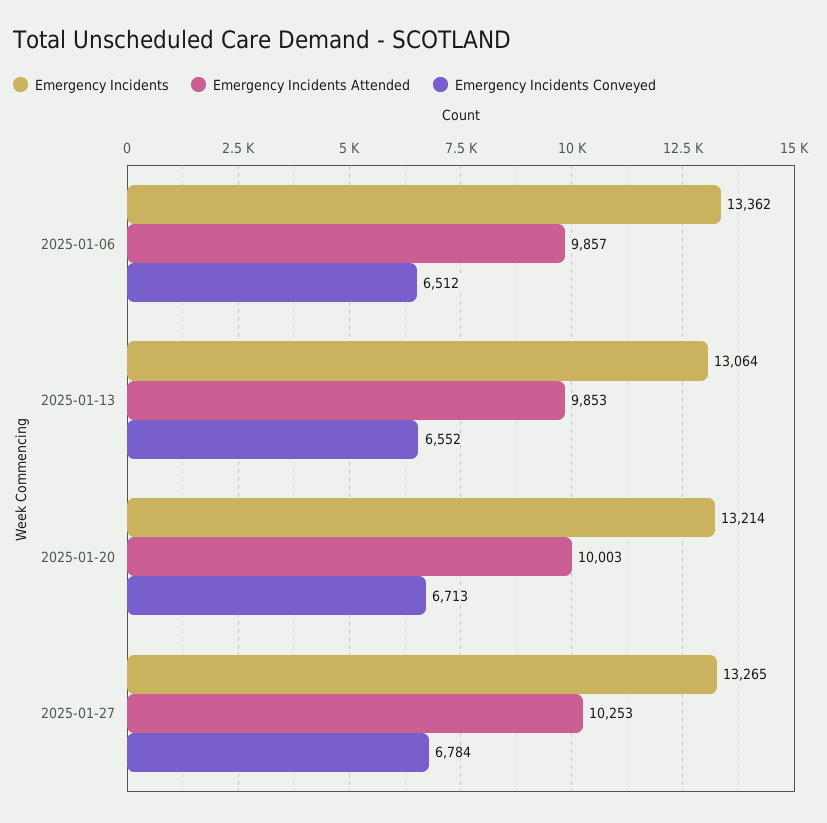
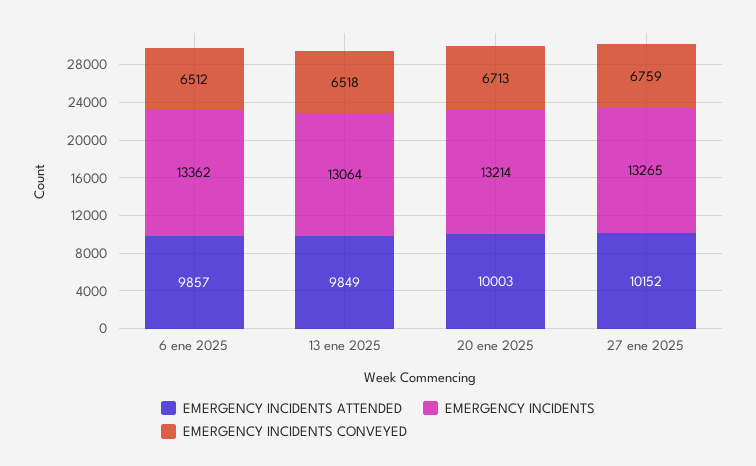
Emergency Incidents Attended, 2025-01-13: 9853 -> 9849
Emergency Incidents Conveyed, 2025-01-13: 6552 -> 6518
Emergency Incidents Attended, 2025-01-27: 10253 -> 10152
Emergency Incidents Conveyed, 2025-01-27: 6784 -> 6759

